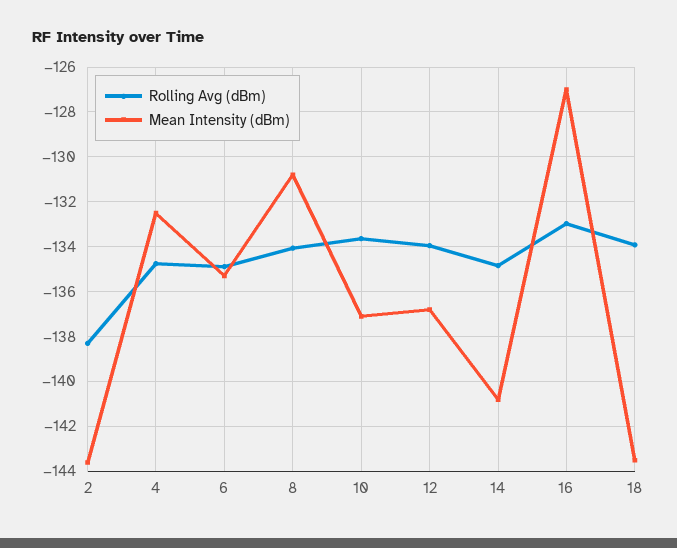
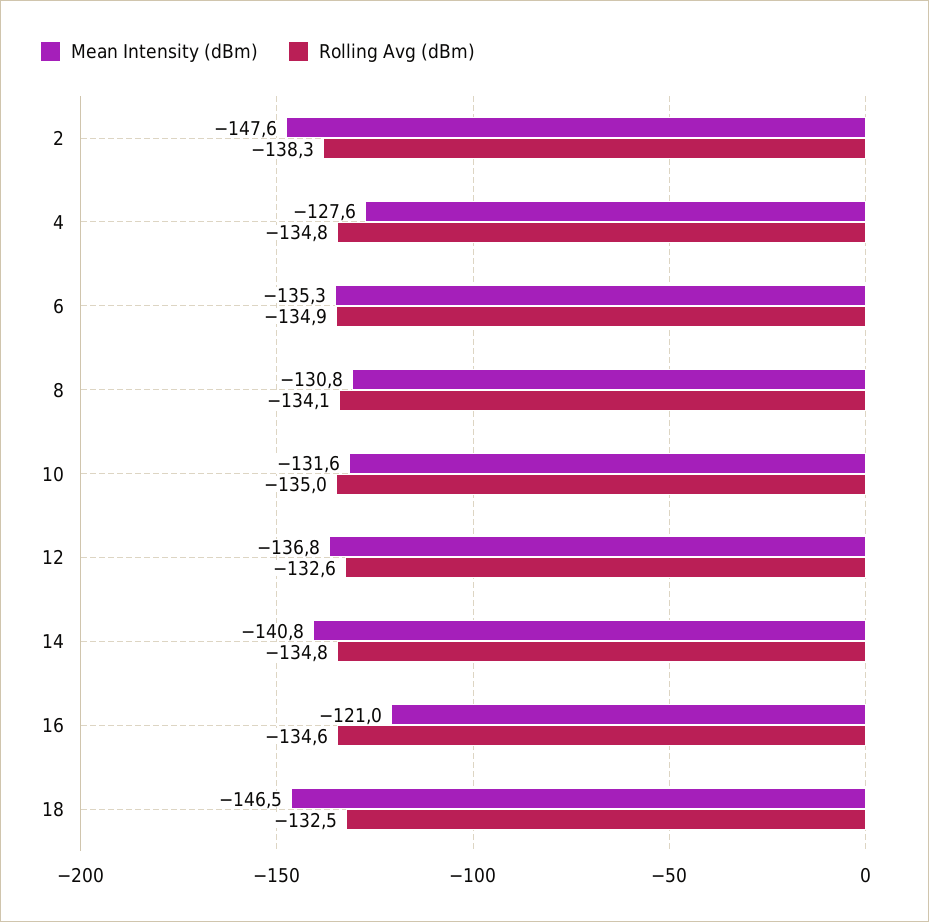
Mean Intensity (dBm), 2: -143.5 -> -147.6
Mean Intensity (dBm), 4: -132.5 -> -127.6
Rolling Avg (dBm), 10: -133.5 -> -135
Mean Intensity (dBm), 10: -137 -> -131.6
Rolling Avg (dBm), 12: -134 -> -132.6
Rolling Avg (dBm), 16: -133 -> -134.6
Mean Intensity (dBm), 16: -127 -> -121
Rolling Avg (dBm), 18: -134 -> -132.5
Mean Intensity (dBm), 18: -143.5 -> -146.5

